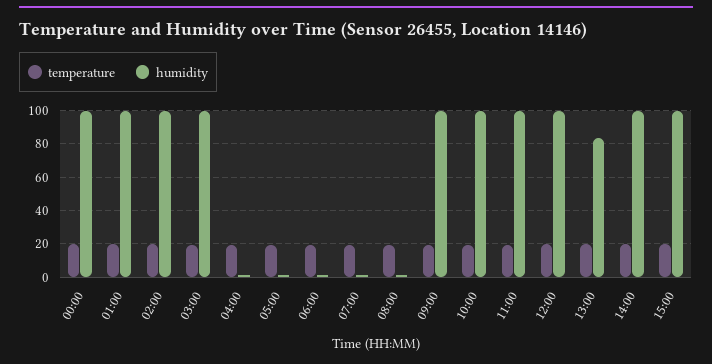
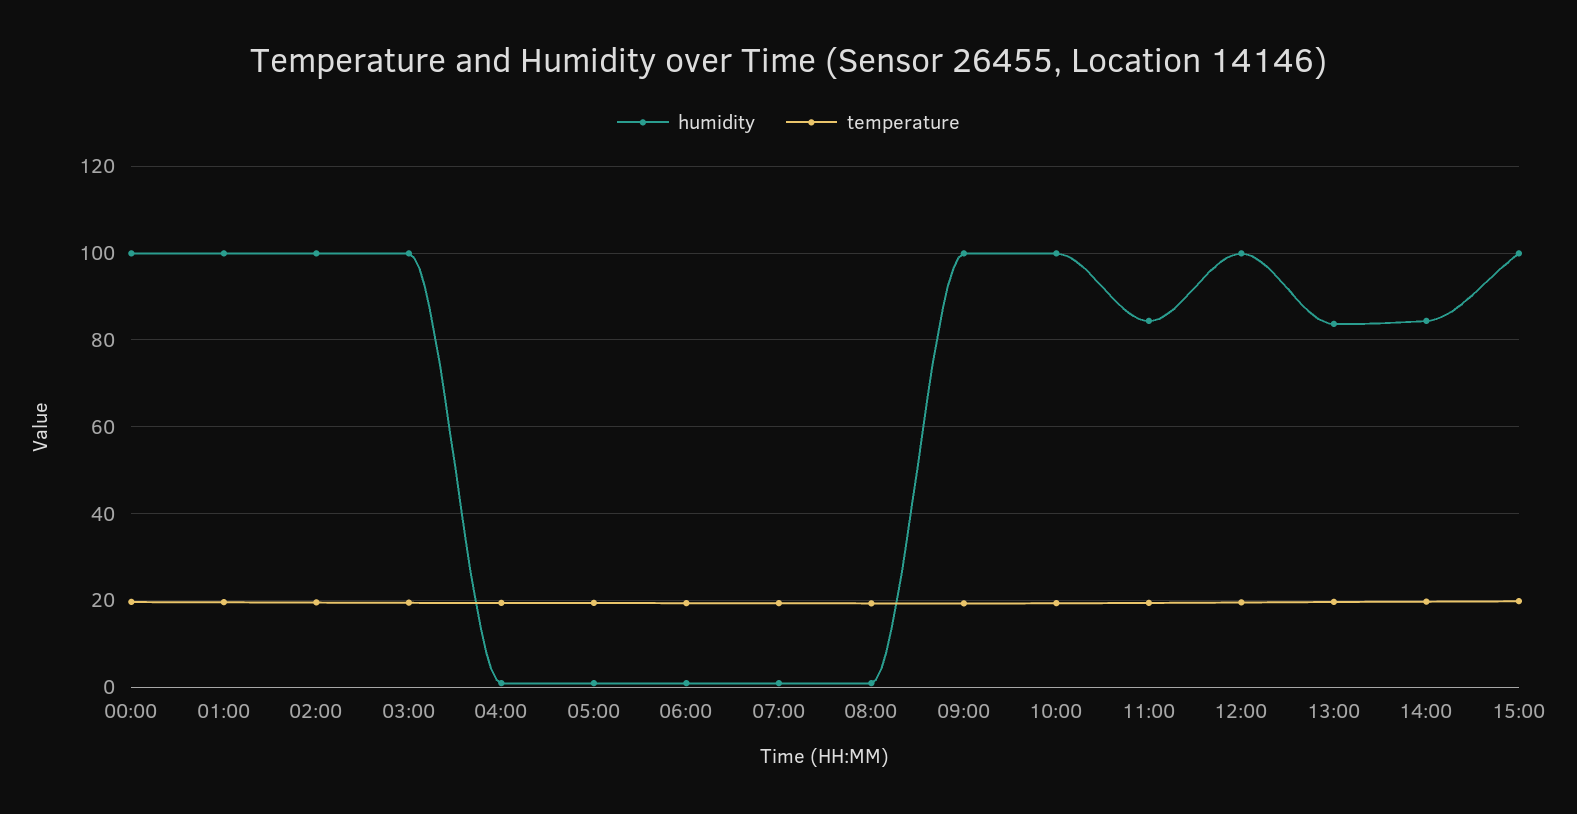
humidity, 11:00: 100 -> 84
humidity, 14:00: 100 -> 84

